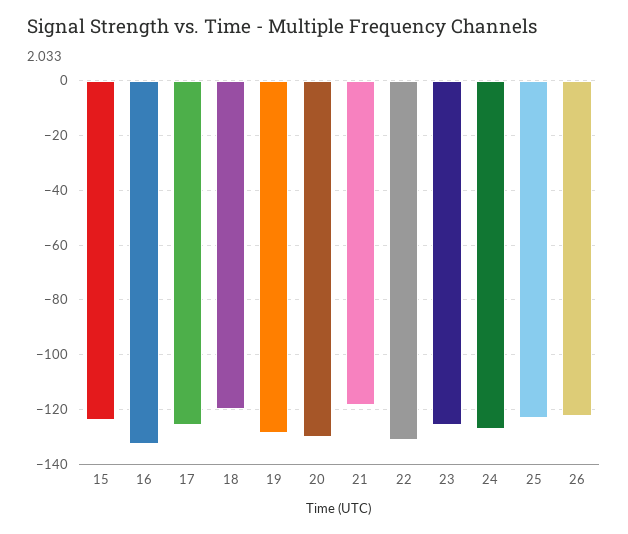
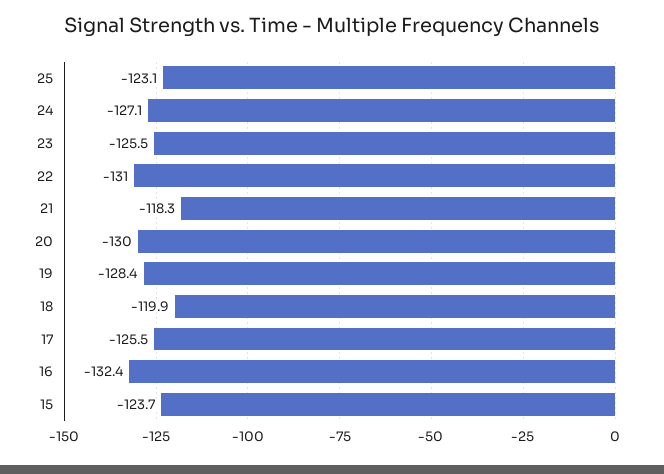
26: -122.5 -> none

